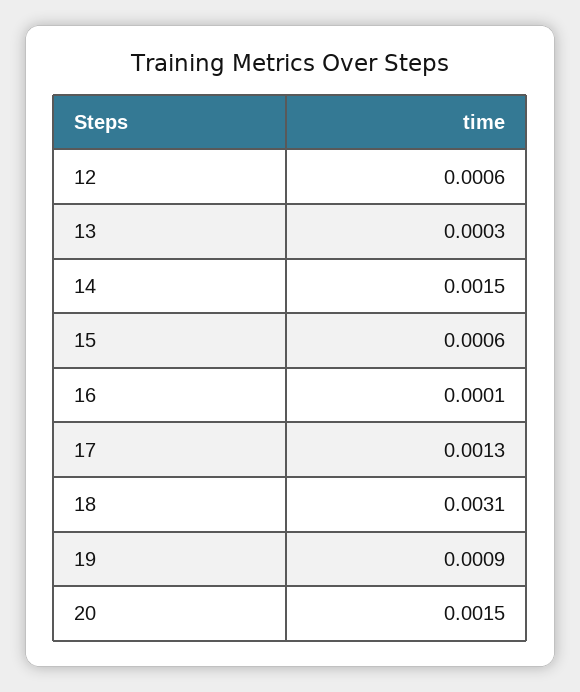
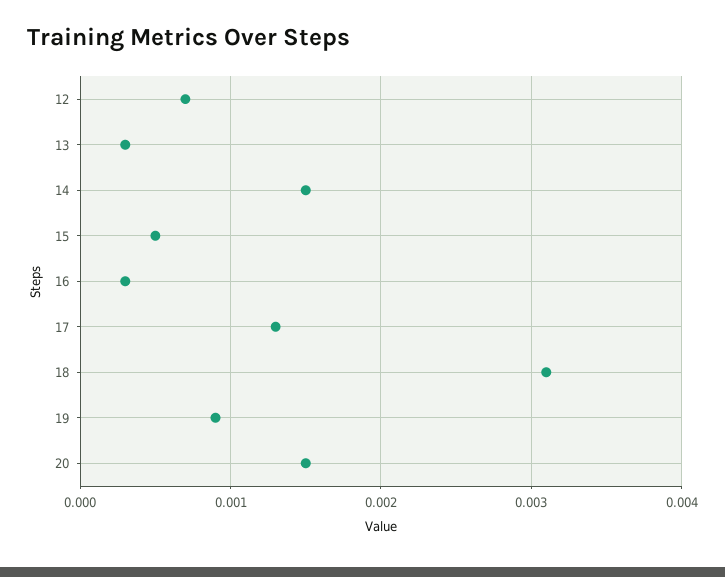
12: 0.0006 -> 0.0007
15: 0.0006 -> 0.0005
16: 0.0001 -> 0.0003

